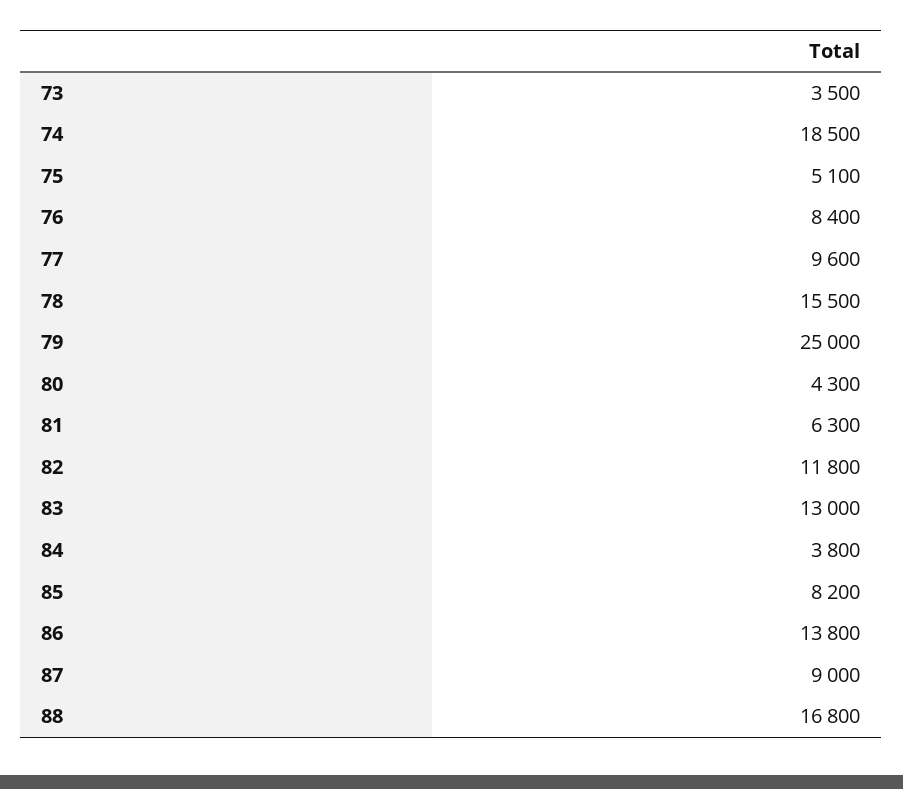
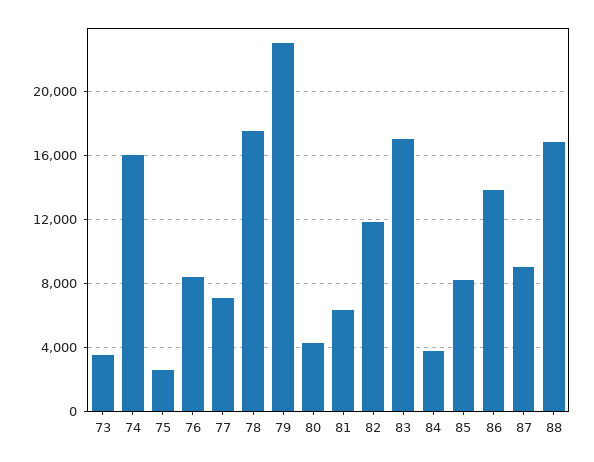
74: 18500 -> 16000
75: 5100 -> 2500
77: 9600 -> 7000
78: 15500 -> 17500
79: 25000 -> 23000
83: 13000 -> 17000

